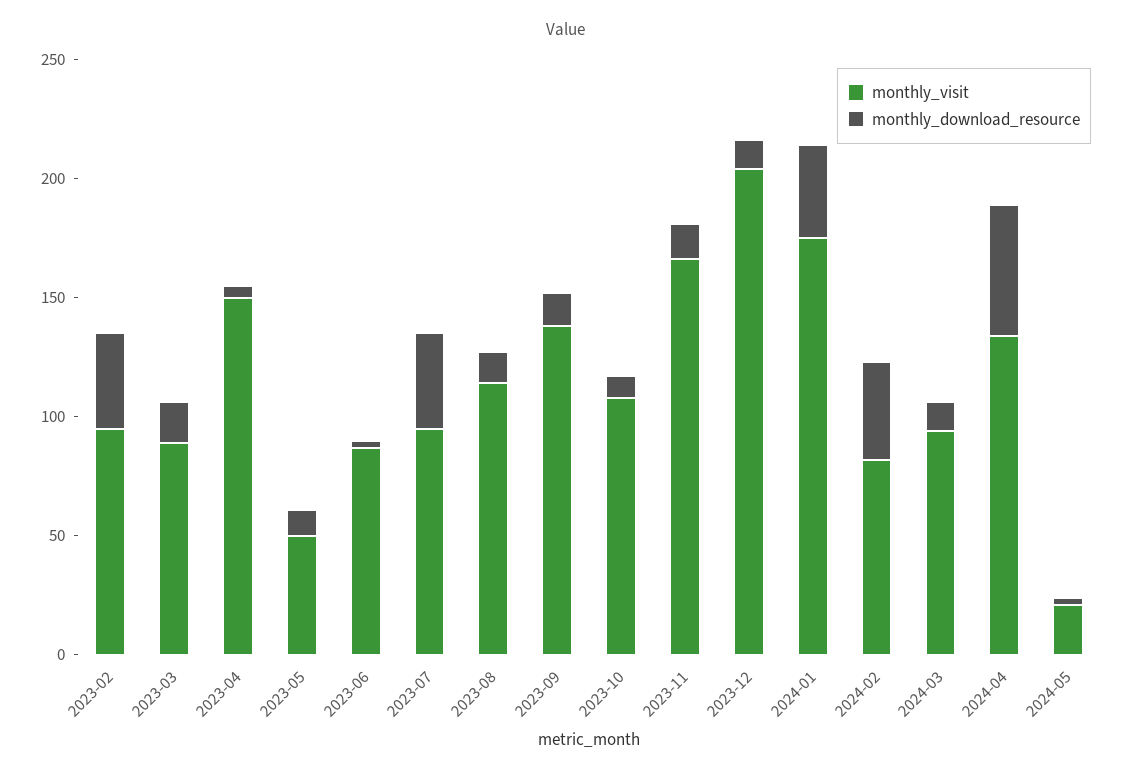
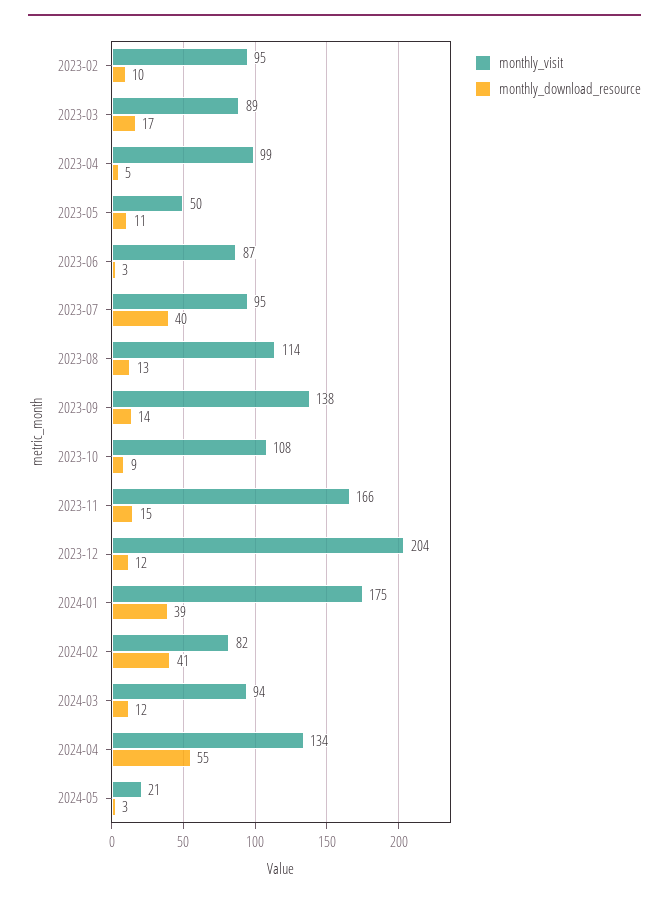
monthly_download_resource, 2023-02: 40 -> 10
monthly_visit, 2023-04: 150 -> 99

